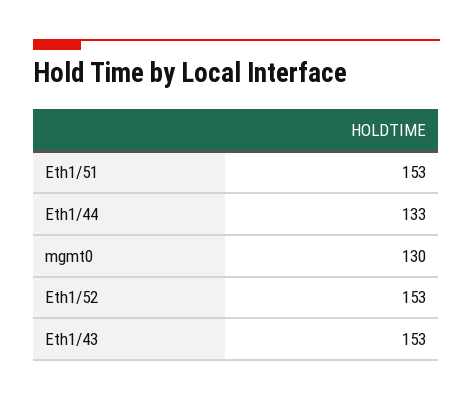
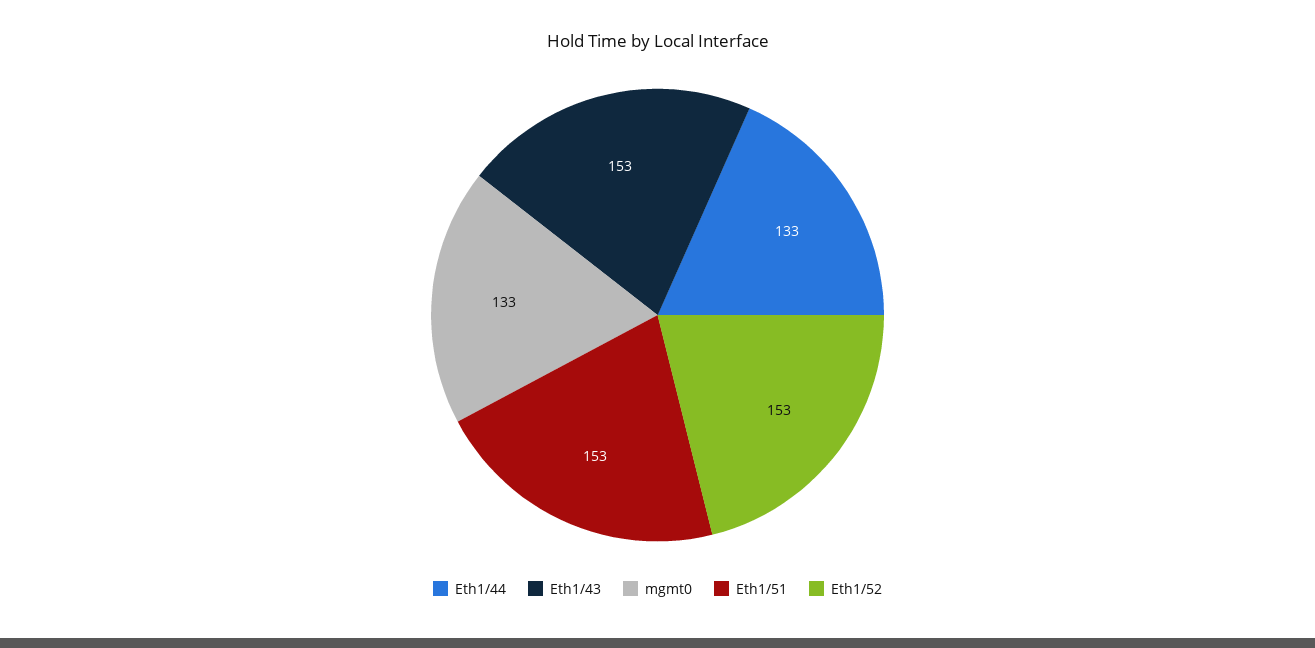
mgmt0: 130 -> 133

